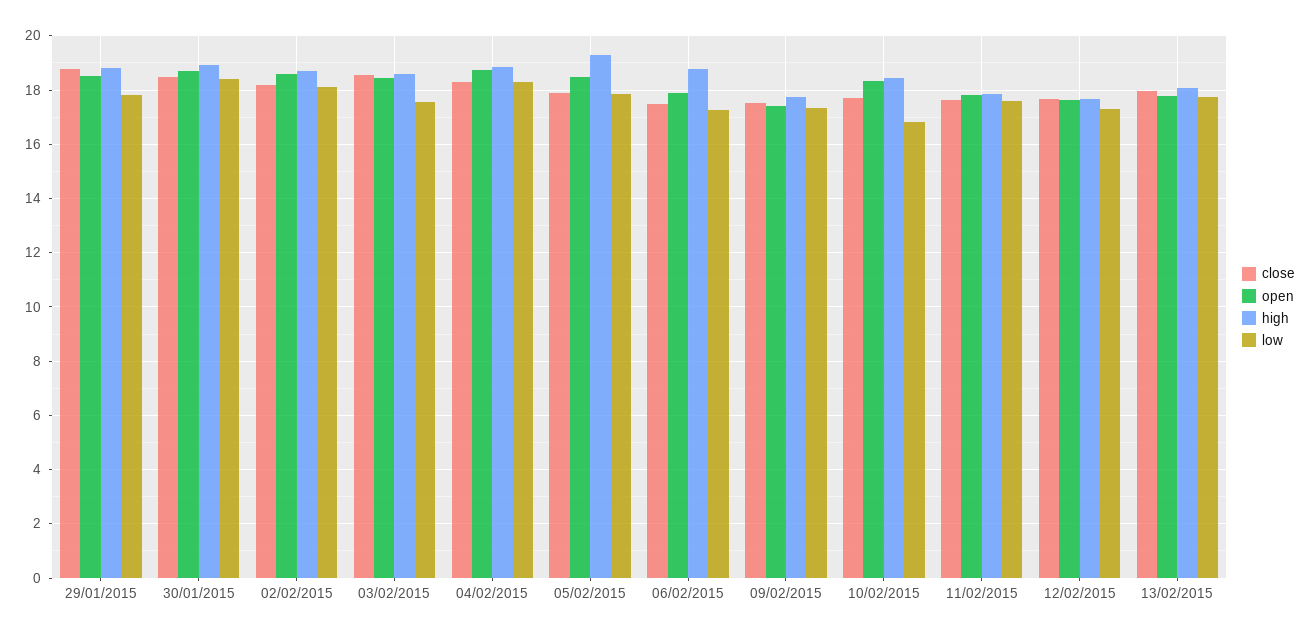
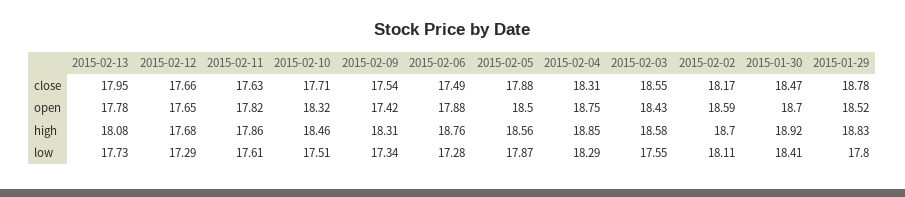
high, 05/02/2015: 19.25 -> 18.56
high, 09/02/2015: 17.75 -> 18.31
low, 10/02/2015: 16.75 -> 17.51

